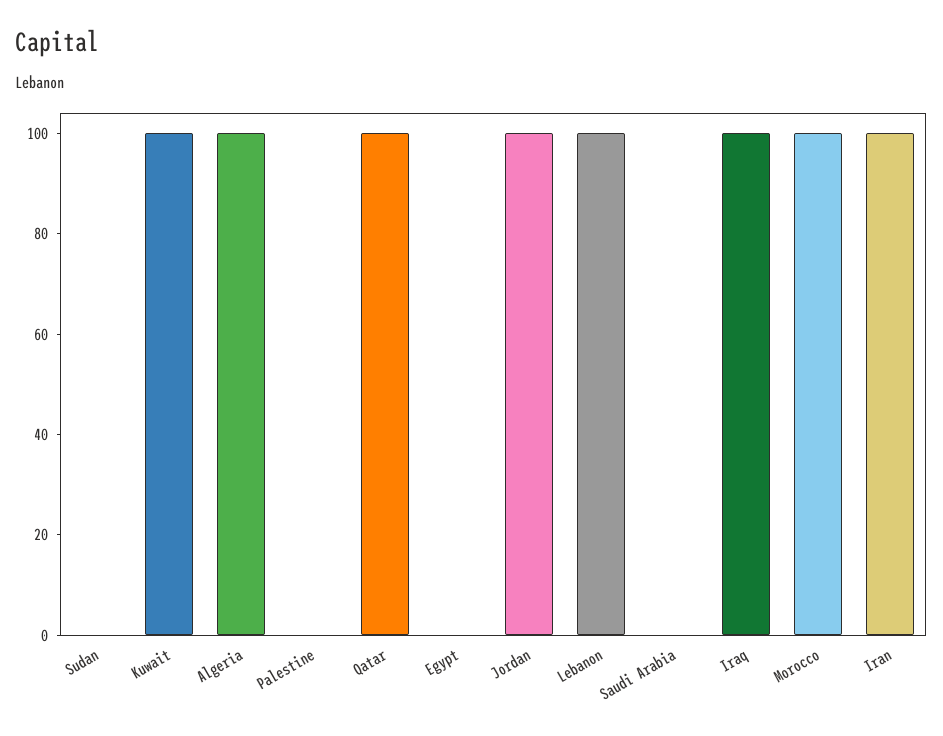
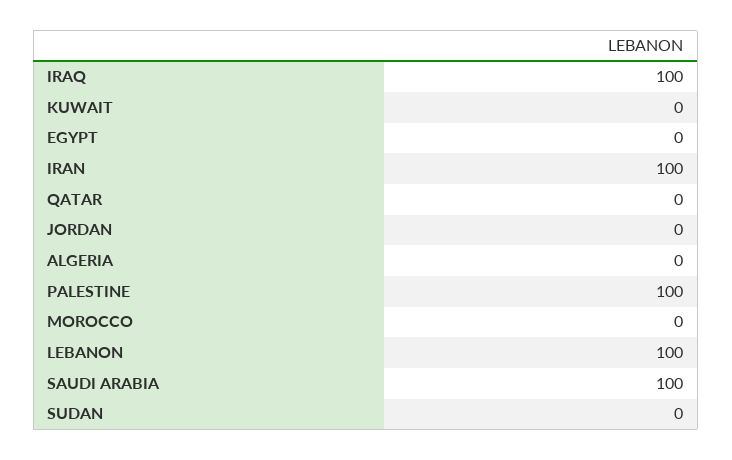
Kuwait: 100 -> 0
Algeria: 100 -> 0
Palestine: 0 -> 100
Qatar: 100 -> 0
Jordan: 100 -> 0
Saudi Arabia: 0 -> 100
Morocco: 100 -> 0

